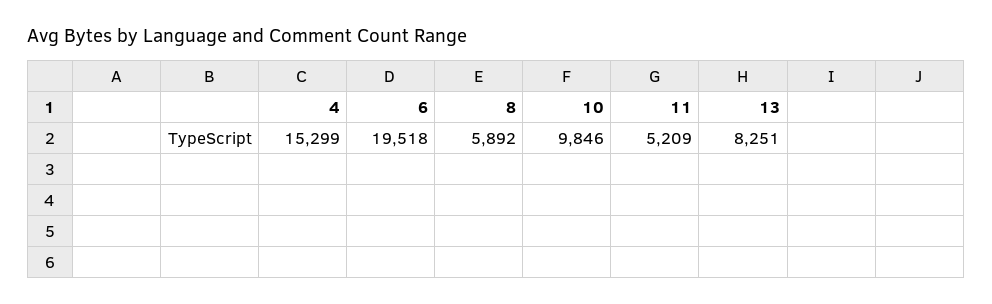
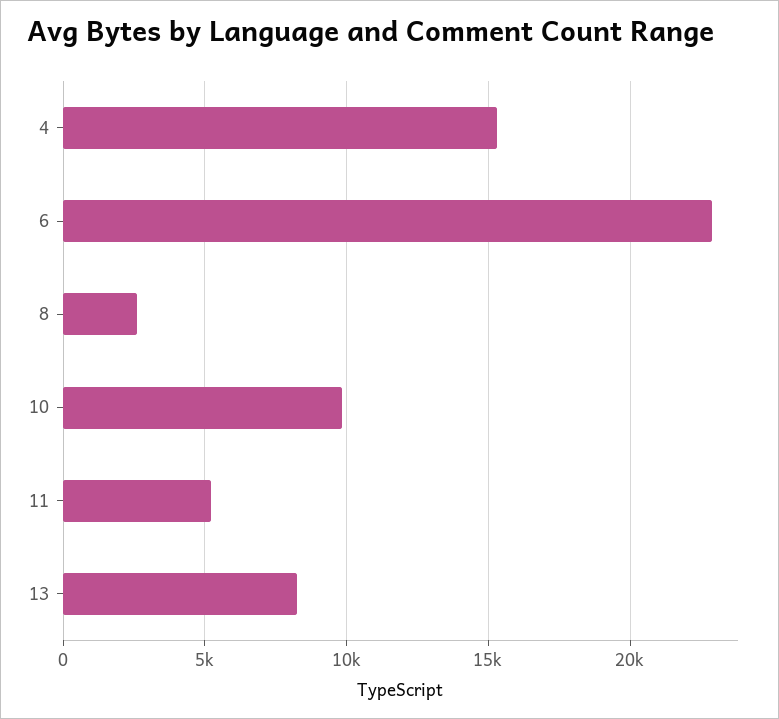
6: 19518 -> 23000
8: 5892 -> 2500

